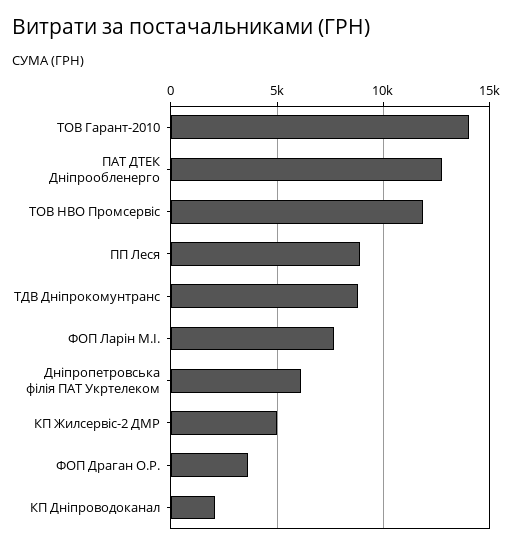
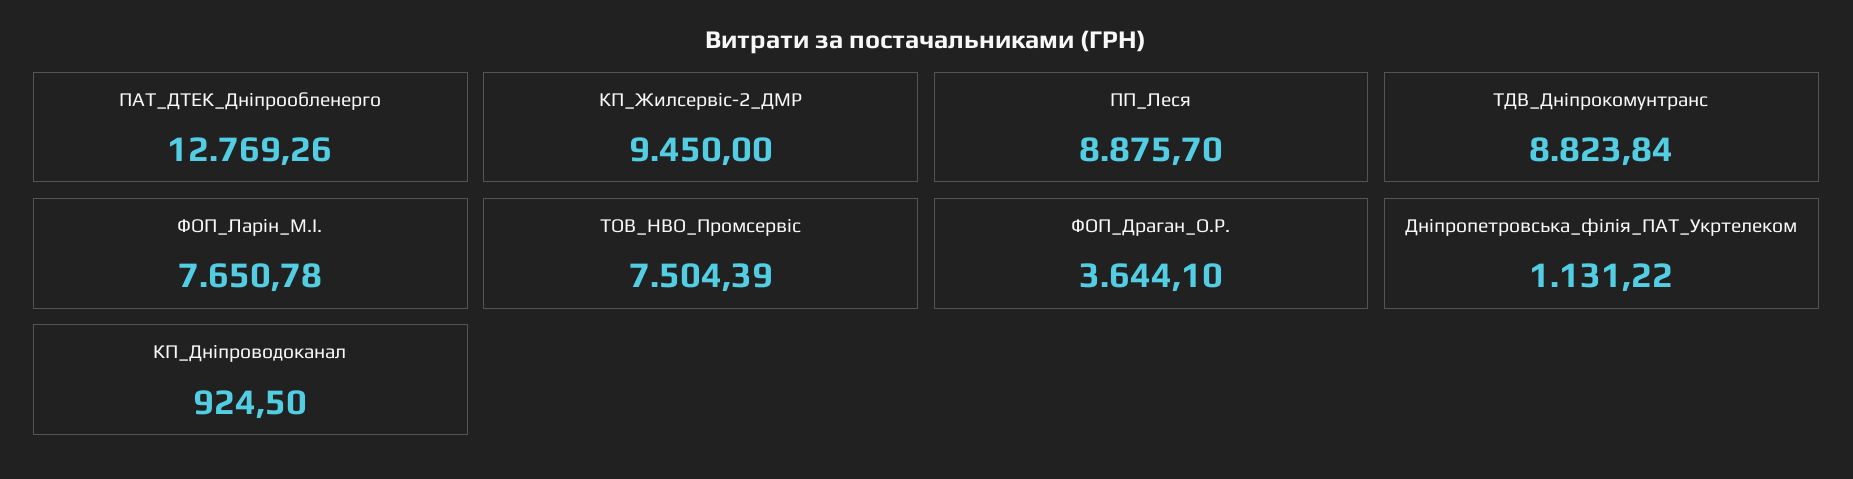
ТОВ Гарант-2010: 14000 -> none
ТОВ НВО Промсервіс: 12000 -> 7504.39
Дніпропетровська філія ПАТ Укртелеком: 6000 -> 1131.22
КП Жилсервіс-2 ДМР: 5000 -> 9450
КП Дніпроводоканал: 2000 -> 924.5

